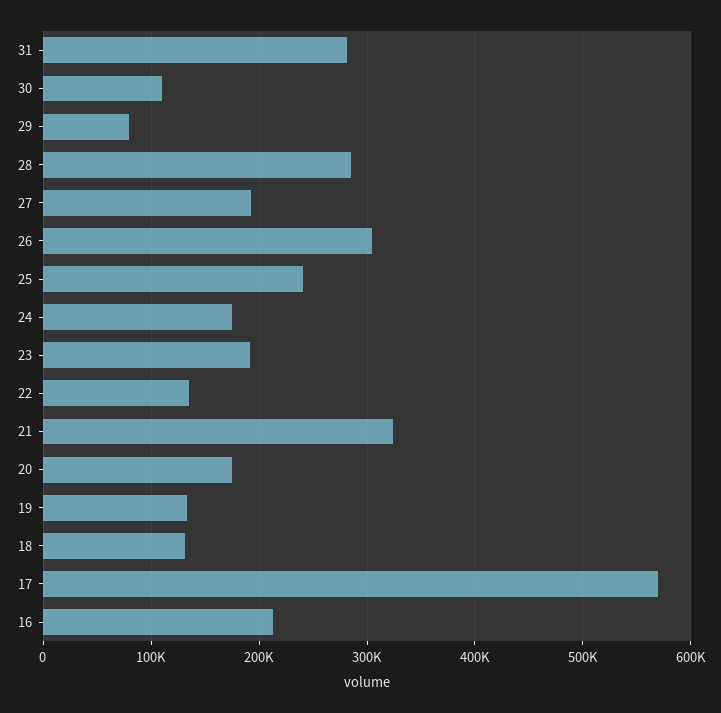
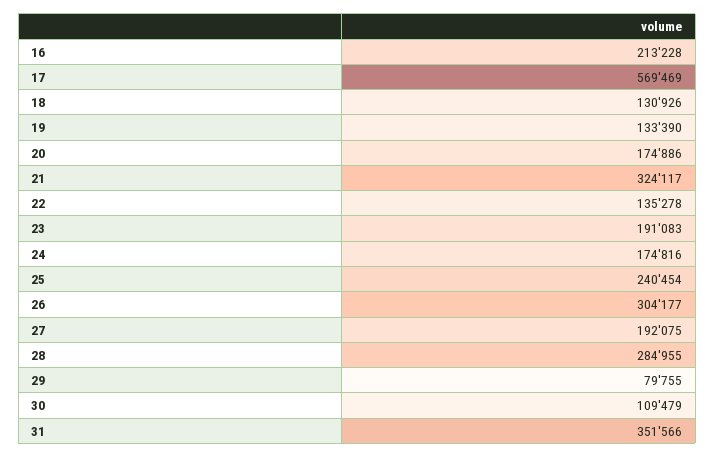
31: 280000 -> 351566

